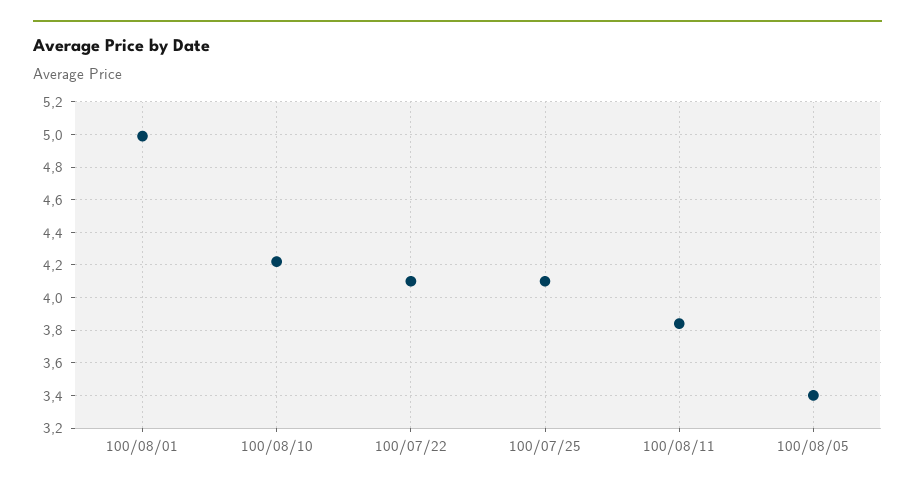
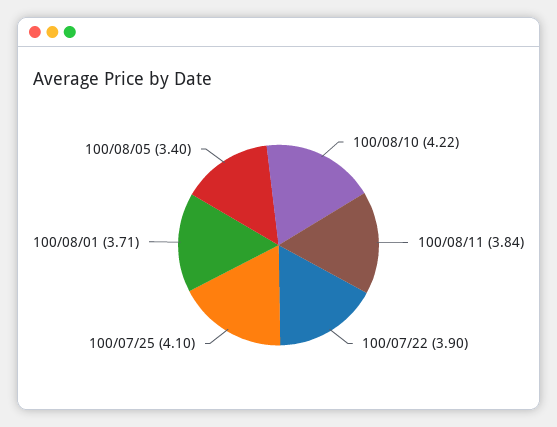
100/08/01: 5 -> 3.71
100/07/22: 4.1 -> 3.9

